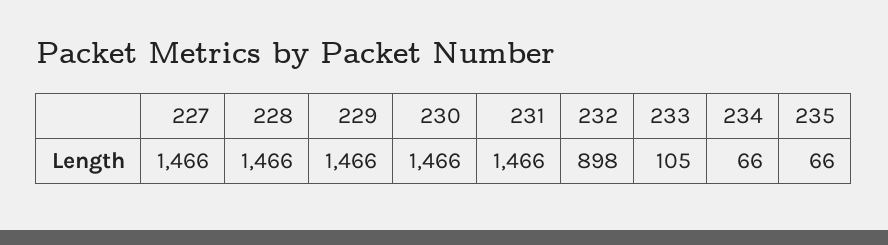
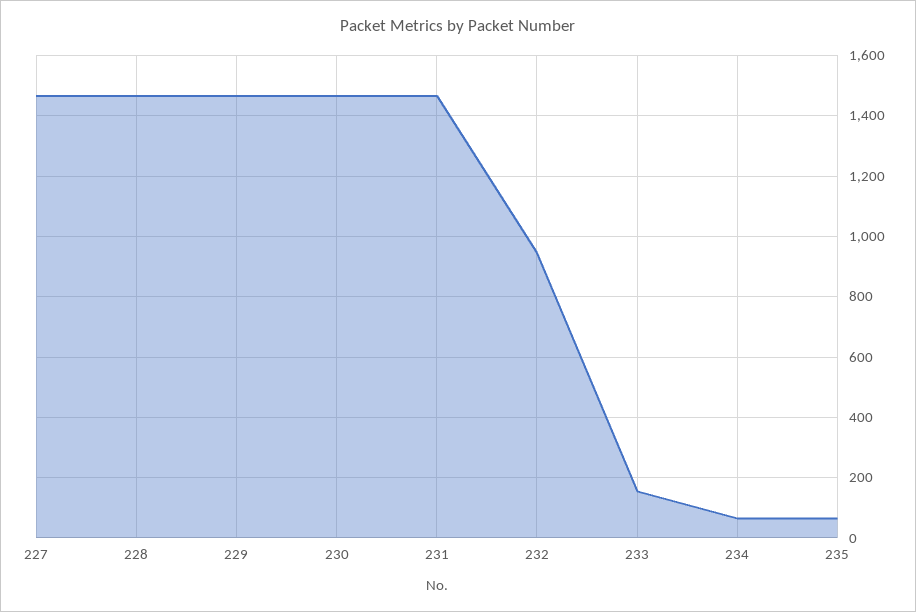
232: 898 -> 940
233: 105 -> 160

